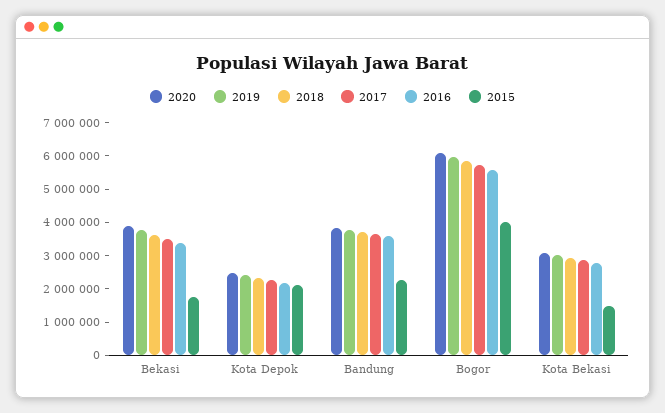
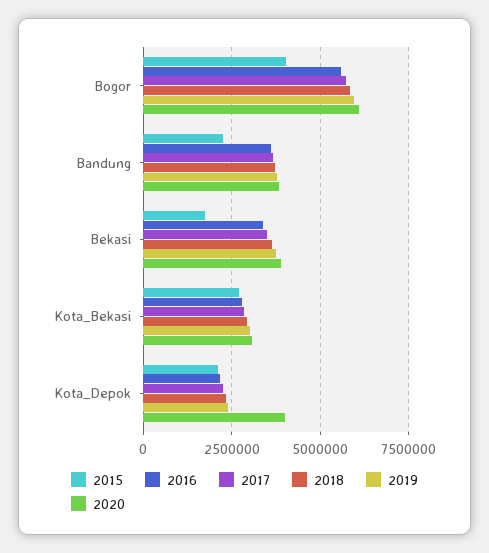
2020, Kota Depok: 2500000 -> 4000000
2015, Kota Bekasi: 1500000 -> 2750000

